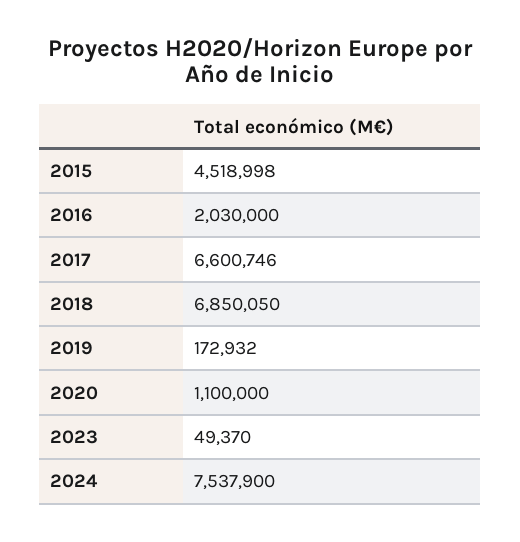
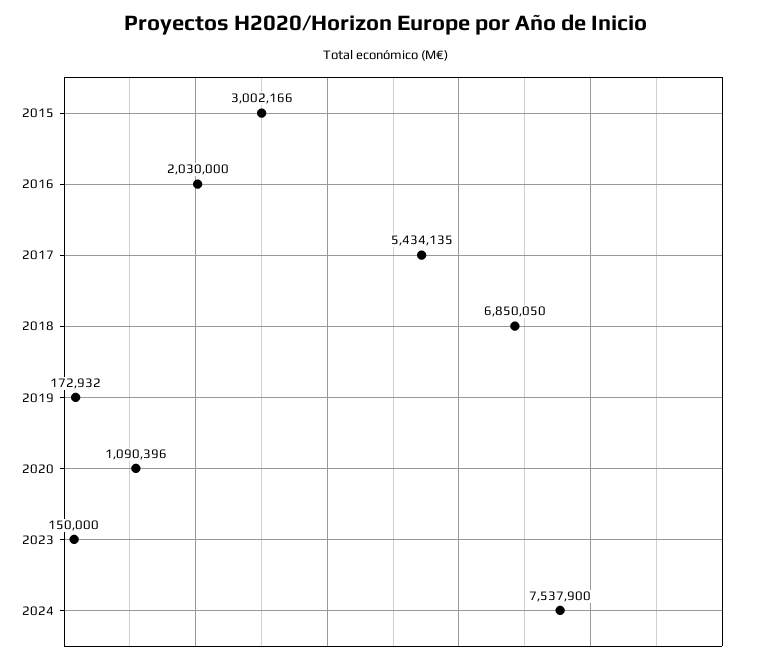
2015: 4518998 -> 3002166
2017: 6600746 -> 5434135
2020: 1100000 -> 1090396
2023: 49370 -> 150000

